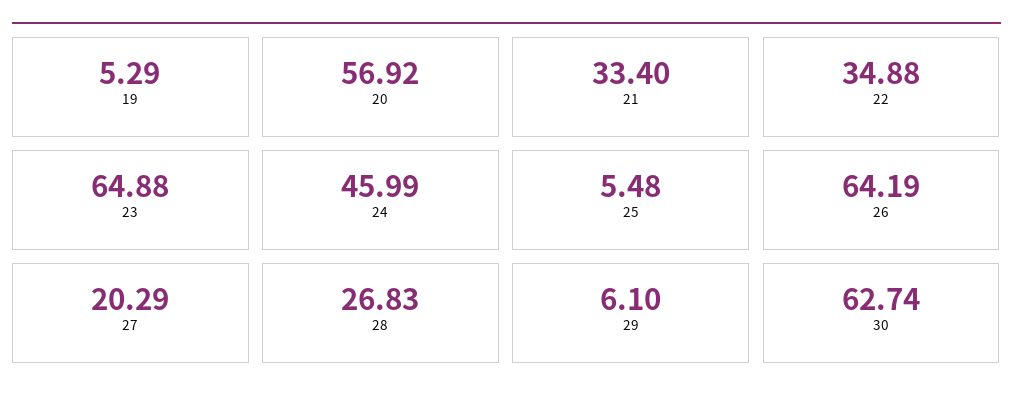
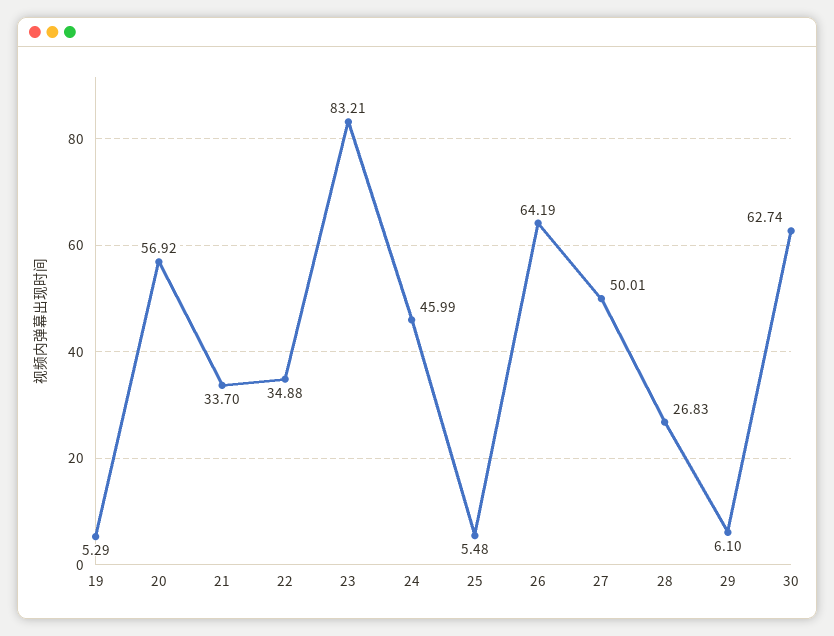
21: 33.4 -> 33.7
23: 64.88 -> 83.21
27: 20.29 -> 50.01

